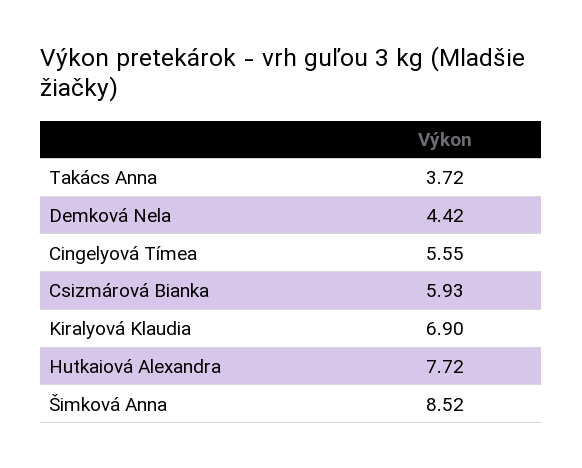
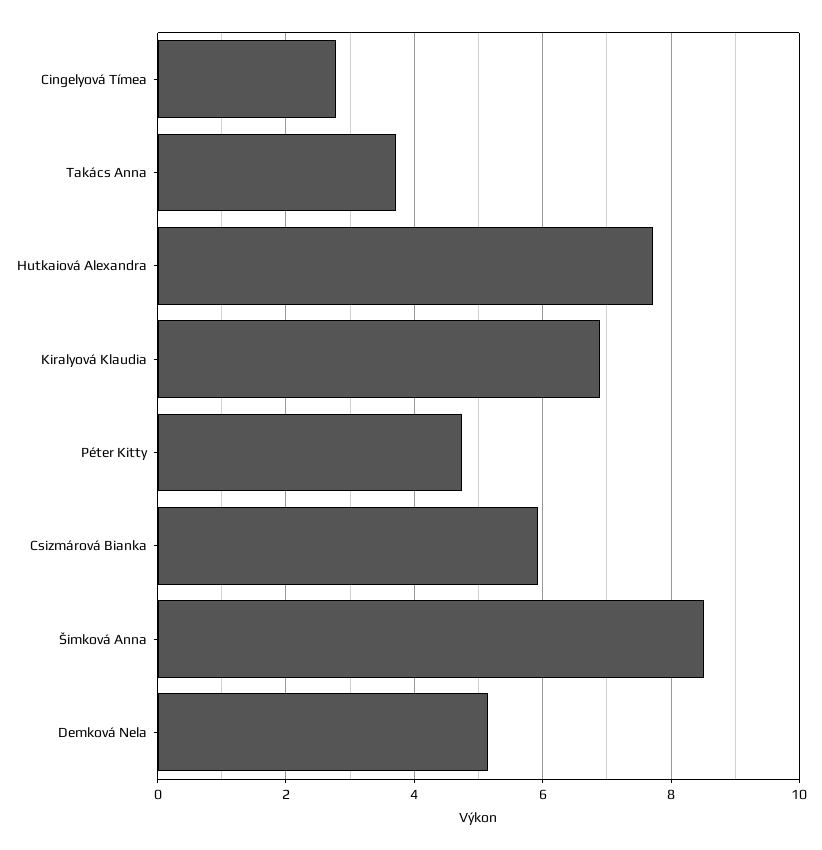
Demková Nela: 4.42 -> 5.2
Cingelyová Tímea: 5.55 -> 2.8
Péter Kitty: none -> 4.8

